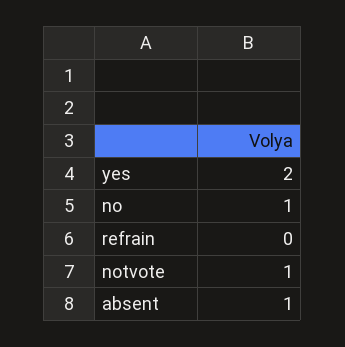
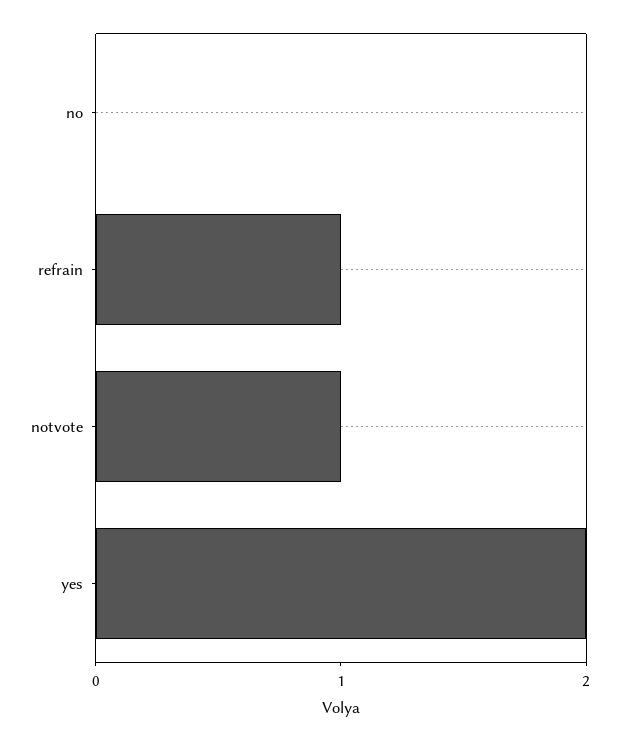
no: 1 -> 0
refrain: 0 -> 1
absent: 1 -> none

